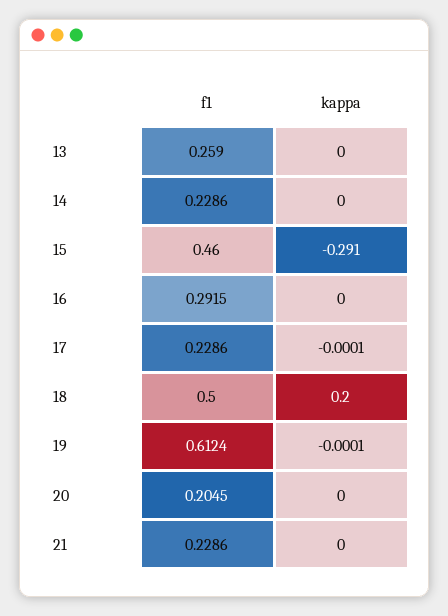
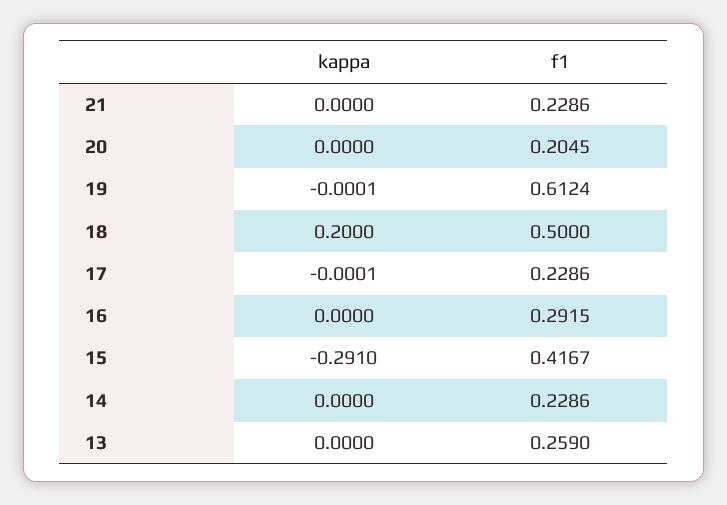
f1, 15: 0.46 -> 0.4167

